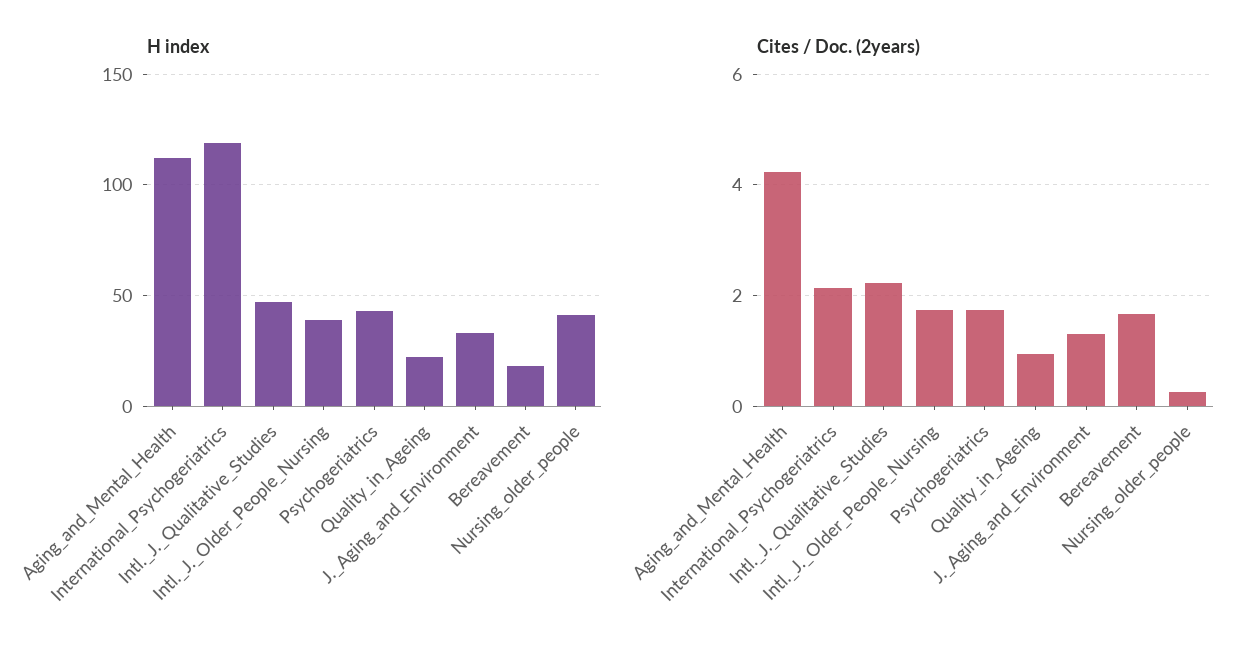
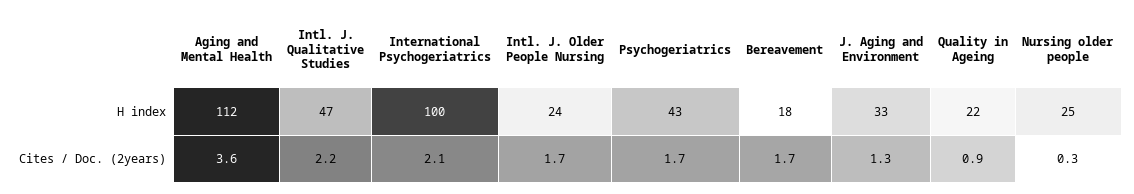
H index, International_Psychogeriatrics: 120 -> 100
H index, Intl._J._Older_People_Nursing: 40 -> 24
H index, Nursing_older_people: 40 -> 25
Cites / Doc. (2years), Aging_and_Mental_Health: 4.2 -> 3.6

